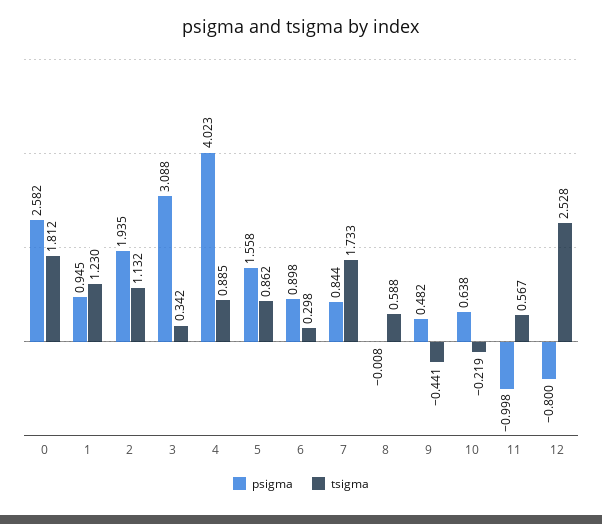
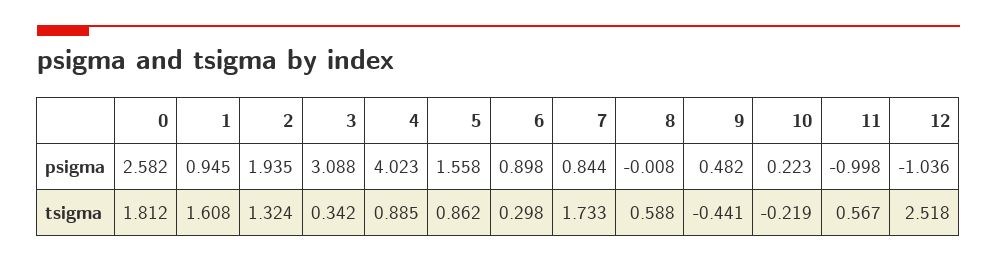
tsigma, 1: 1.23 -> 1.608
tsigma, 2: 1.132 -> 1.324
psigma, 10: 0.638 -> 0.223
psigma, 12: -0.8 -> -1.036
tsigma, 12: 2.528 -> 2.518

